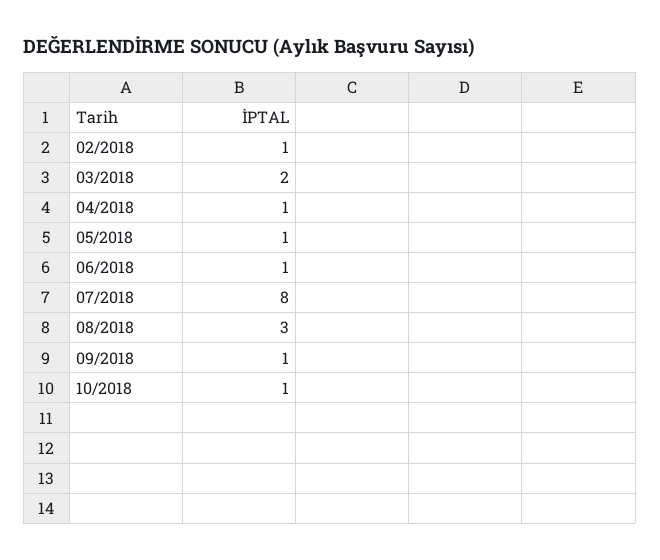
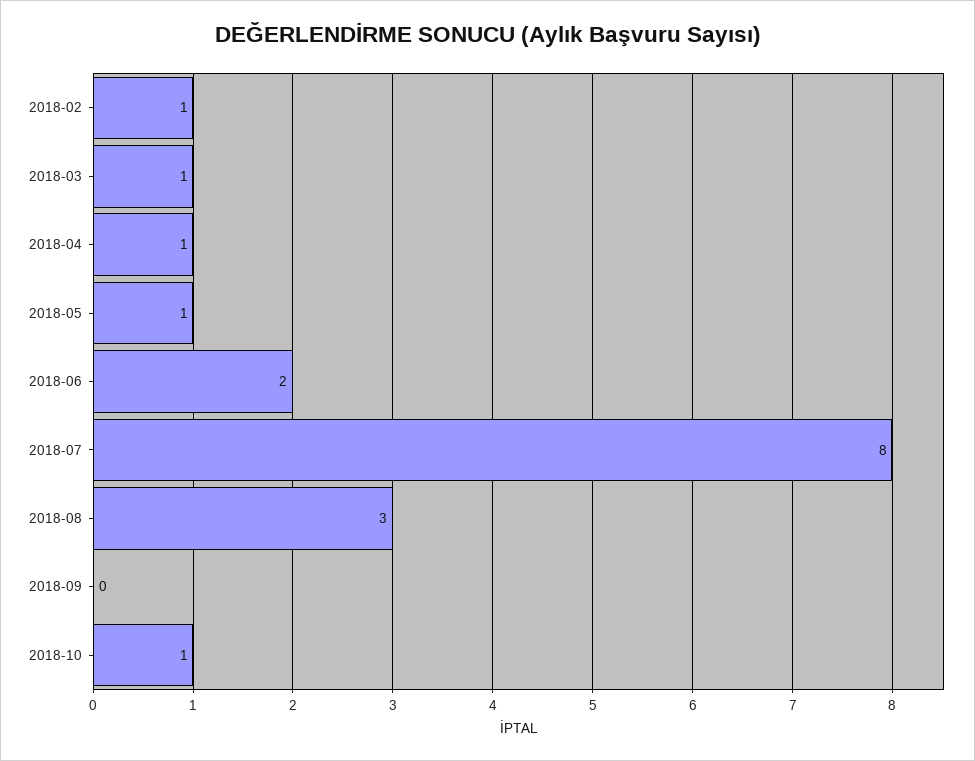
03/2018: 2 -> 1
06/2018: 1 -> 2
09/2018: 1 -> 0

